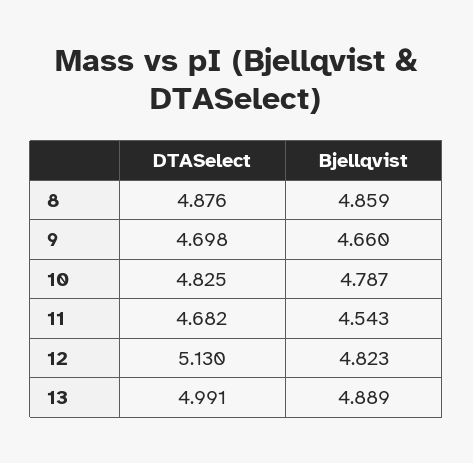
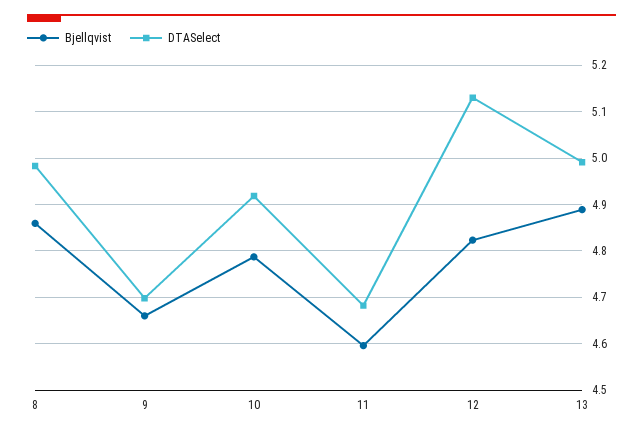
DTASelect, 8: 4.876 -> 4.98
DTASelect, 10: 4.825 -> 4.92
Bjellqvist, 11: 4.543 -> 4.6

